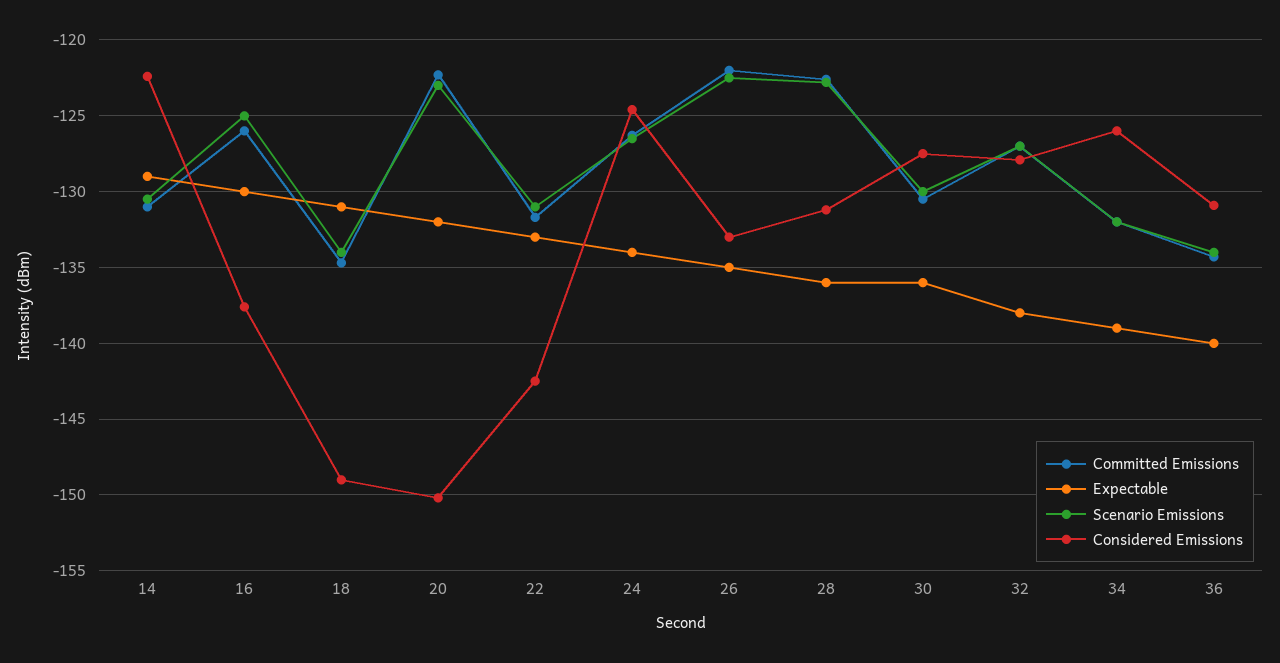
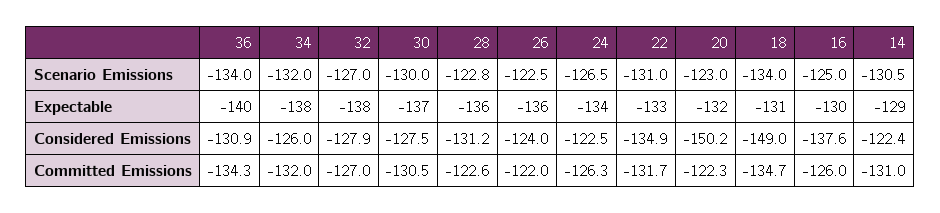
Considered Emissions, 22: -142.5 -> -134.9
Considered Emissions, 24: -124.5 -> -122.5
Expectable, 26: -135 -> -136
Considered Emissions, 26: -133 -> -124
Expectable, 30: -136 -> -137
Expectable, 34: -139 -> -138

